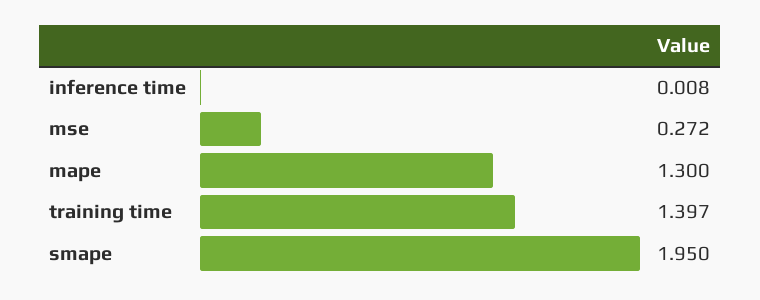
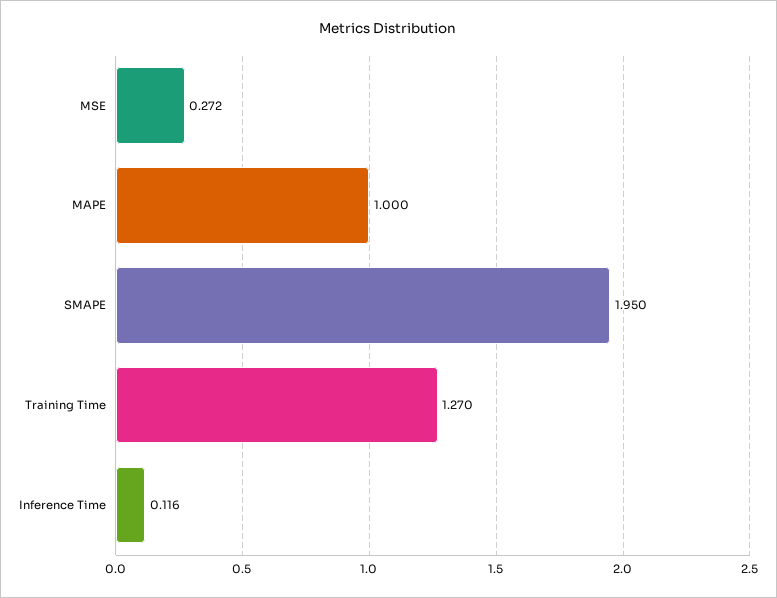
inference time: 0.008 -> 0.116
mape: 1.3 -> 1
training time: 1.397 -> 1.27

